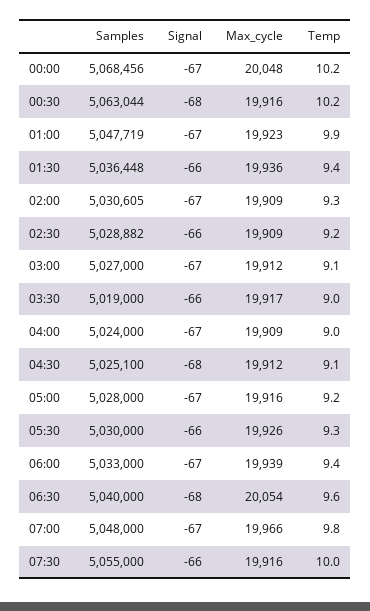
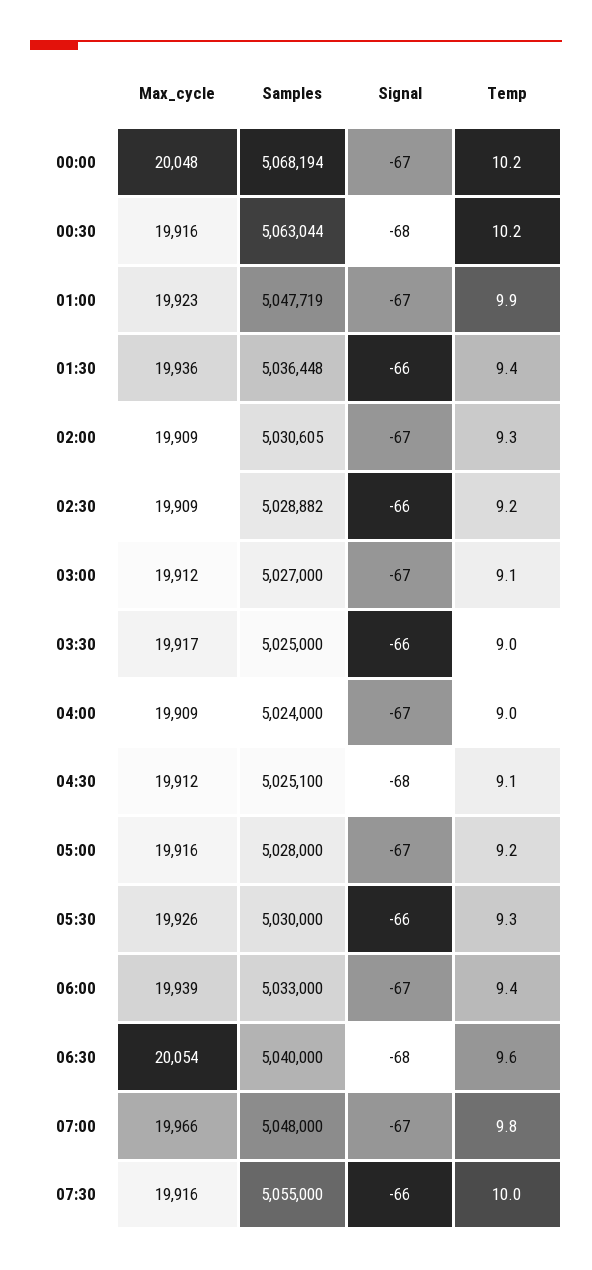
Samples, 00:00: 5068456 -> 5068194
Samples, 03:30: 5019000 -> 5025000

